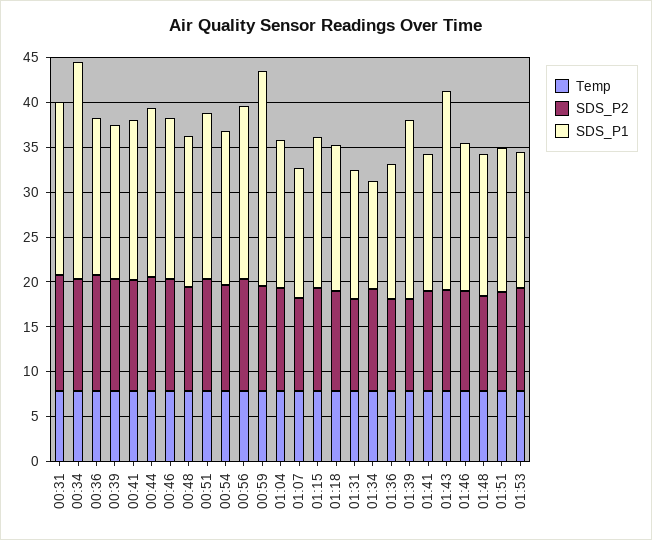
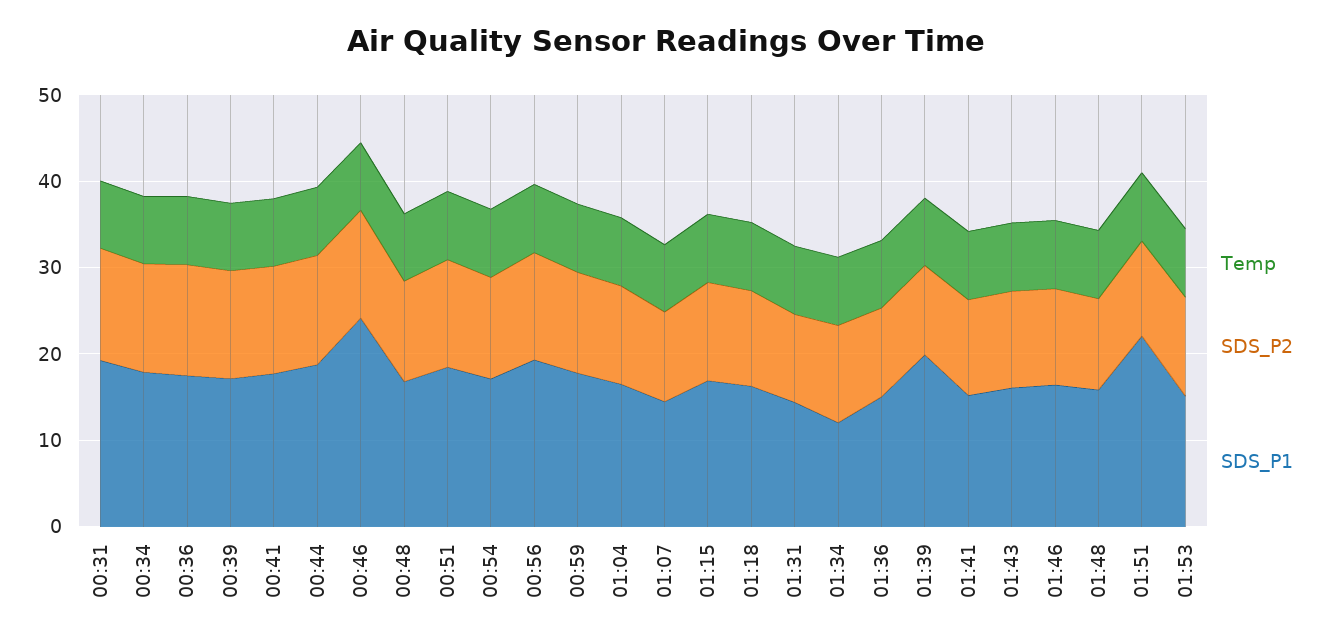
SDS_P1, 00:34: 24 -> 18
SDS_P1, 00:46: 18 -> 24
SDS_P1, 00:59: 24 -> 18
SDS_P1, 01:43: 22 -> 16
SDS_P1, 01:51: 16 -> 22

